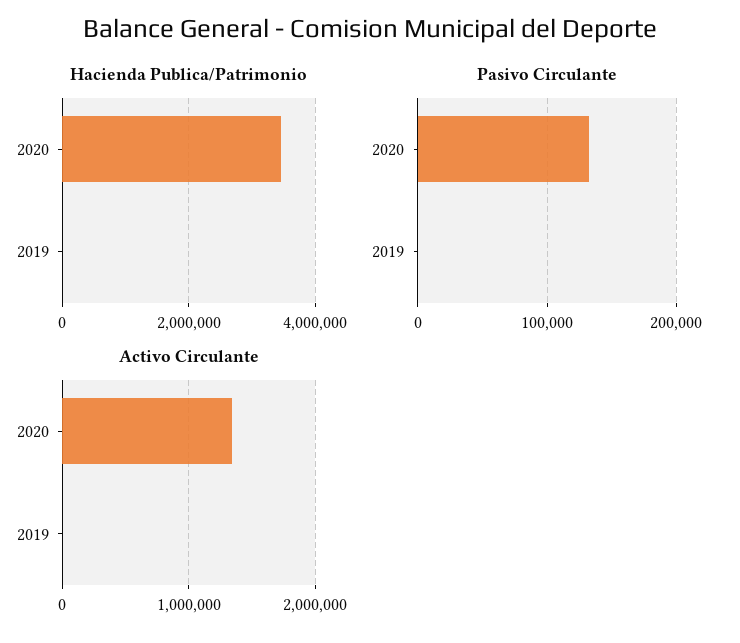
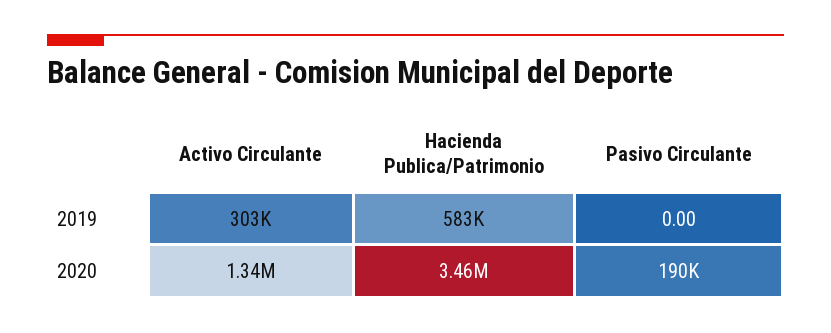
Hacienda Publica/Patrimonio, 2019: 0 -> 583000
Pasivo Circulante, 2020: 130000 -> 190000
Activo Circulante, 2019: 0 -> 303000

